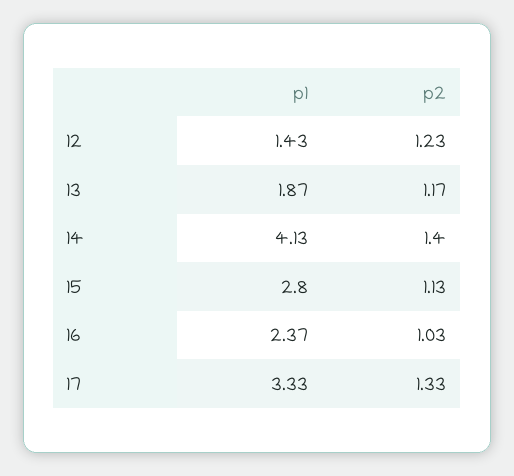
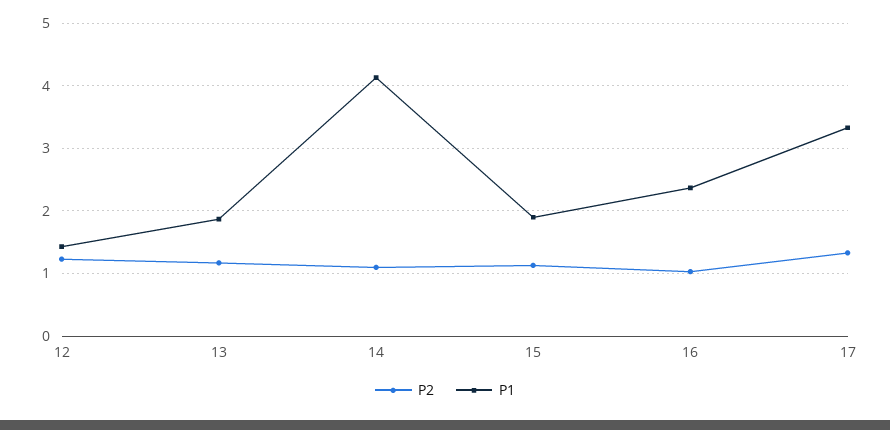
p2, 14: 1.4 -> 1.1
p1, 15: 2.8 -> 1.9

